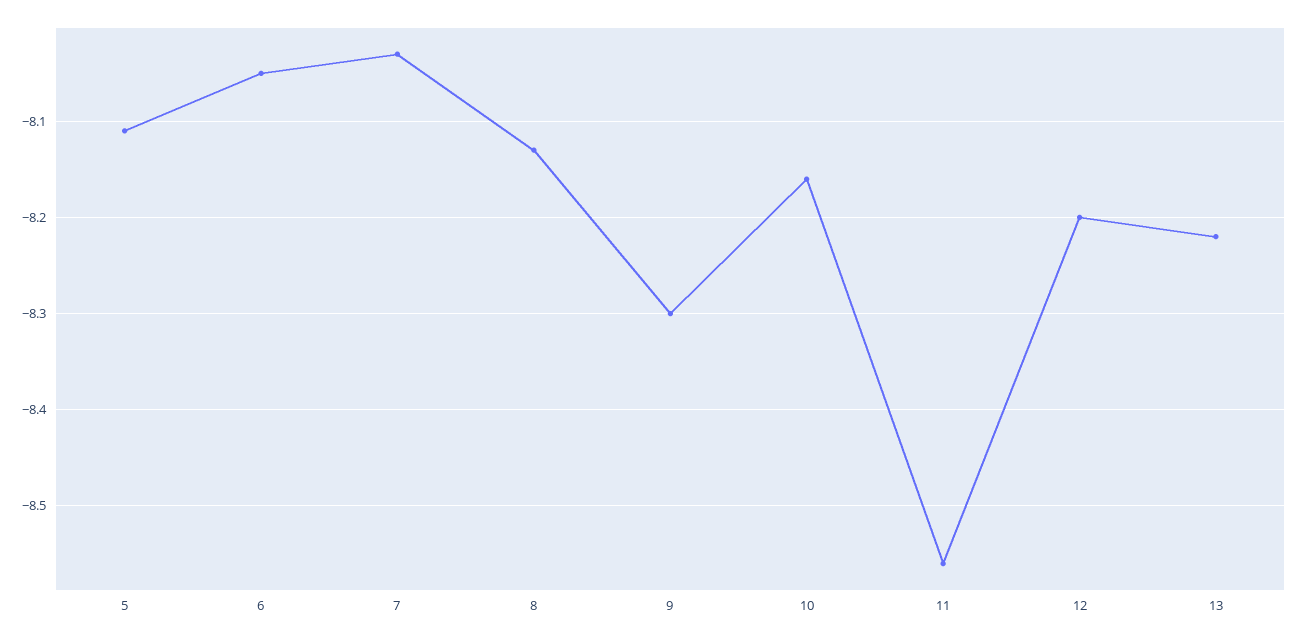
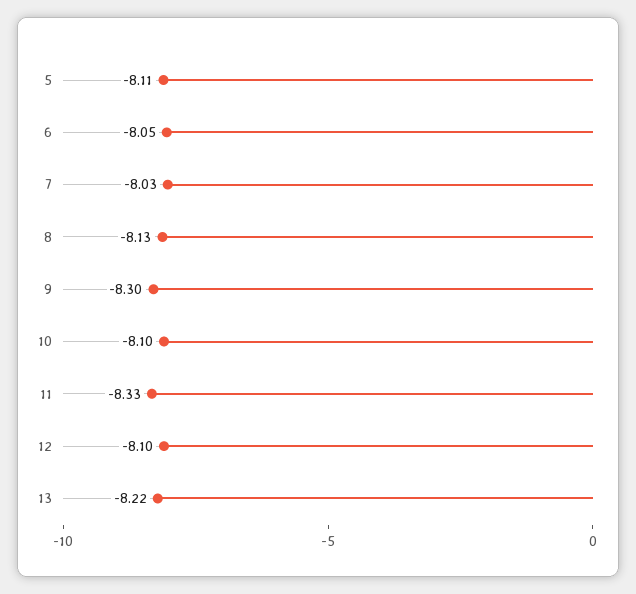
10: -8.16 -> -8.1
11: -8.56 -> -8.33
12: -8.2 -> -8.1

